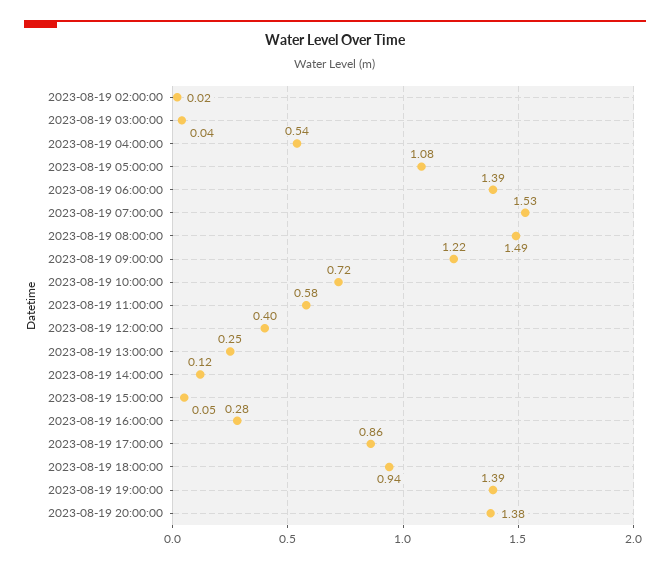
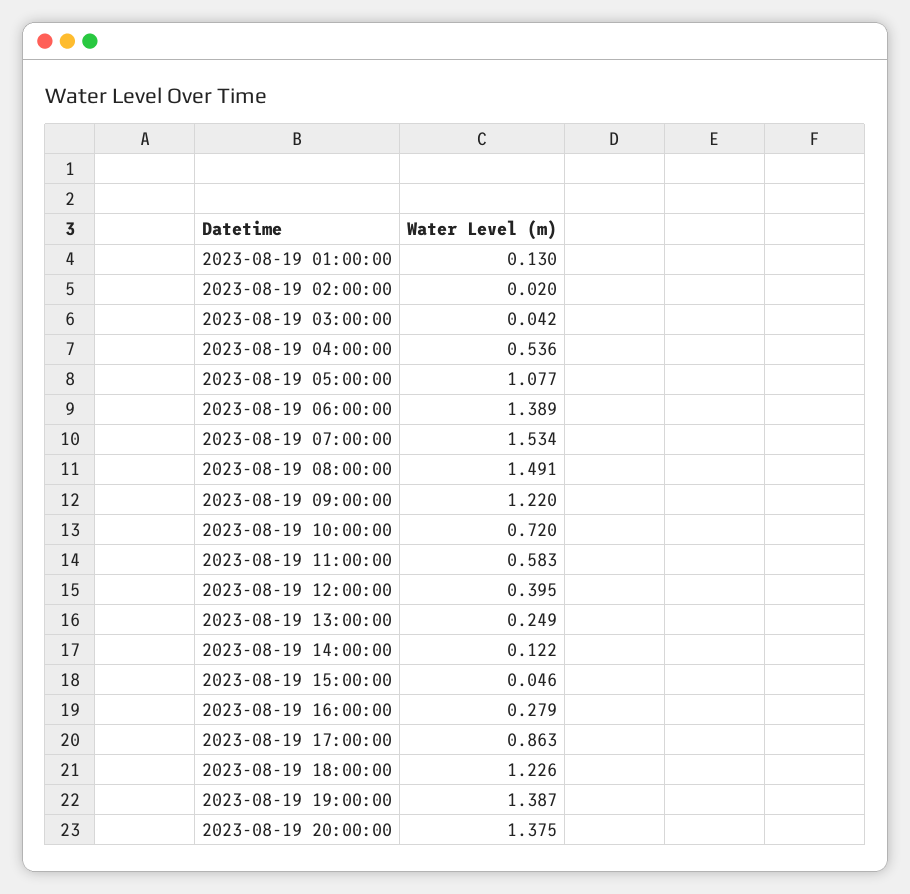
2023-08-19 18:00:00: 0.94 -> 1.226
2023-08-19 01:00:00: none -> 0.13

